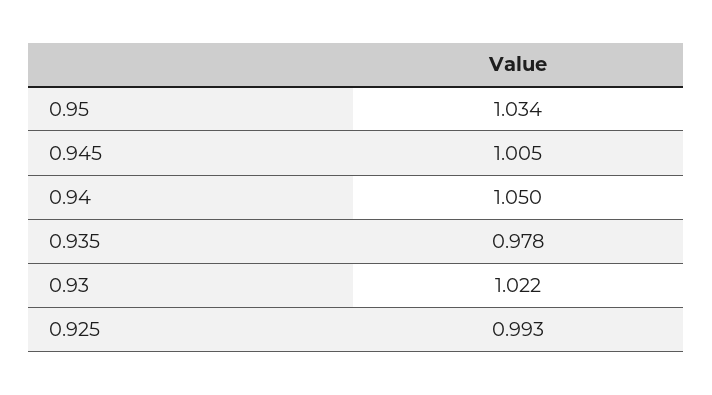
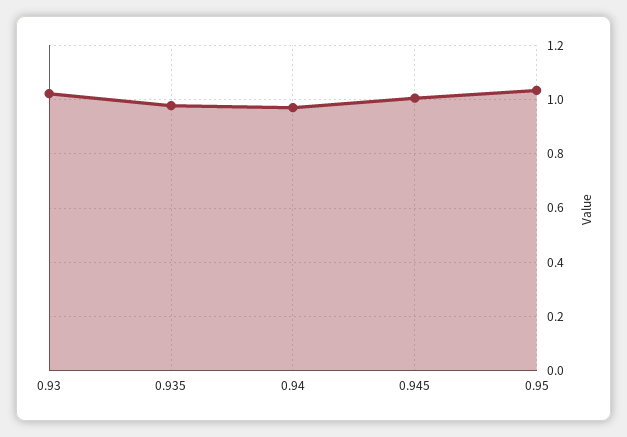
0.94: 1.05 -> 0.975
0.925: 0.993 -> none

